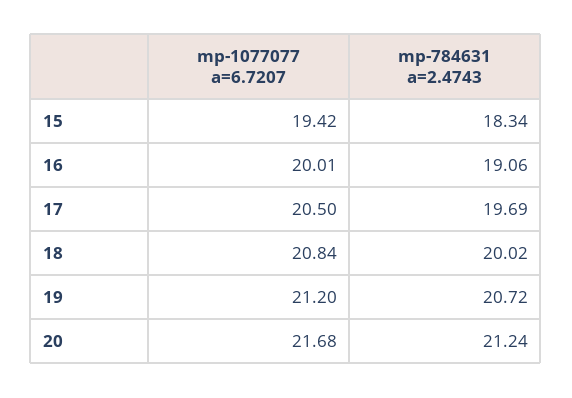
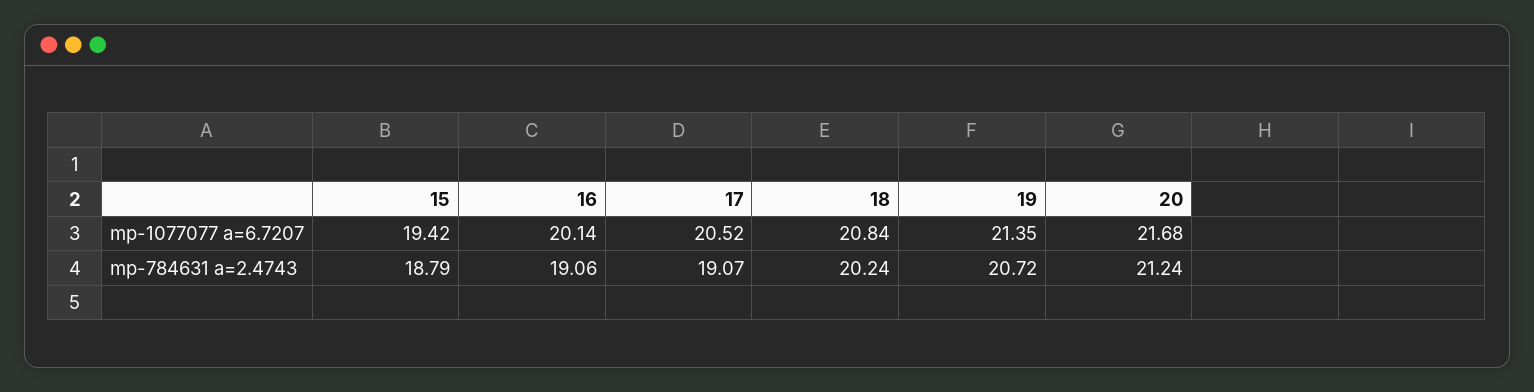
mp-784631 a=2.4743, 15: 18.34 -> 18.79
mp-1077077 a=6.7207, 16: 20.01 -> 20.14
mp-1077077 a=6.7207, 17: 20.5 -> 20.52
mp-784631 a=2.4743, 17: 19.69 -> 19.07
mp-784631 a=2.4743, 18: 20.02 -> 20.24
mp-1077077 a=6.7207, 19: 21.2 -> 21.35

